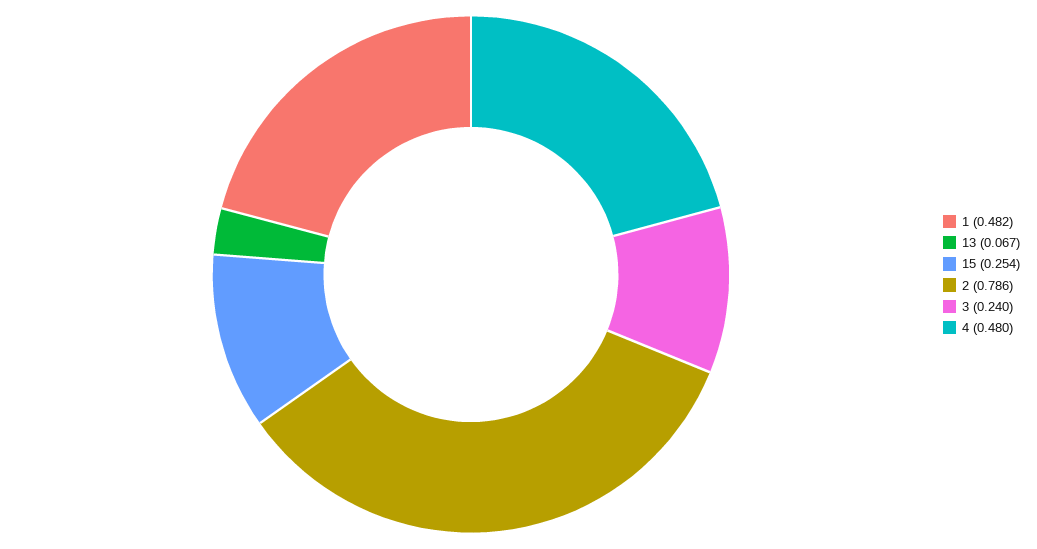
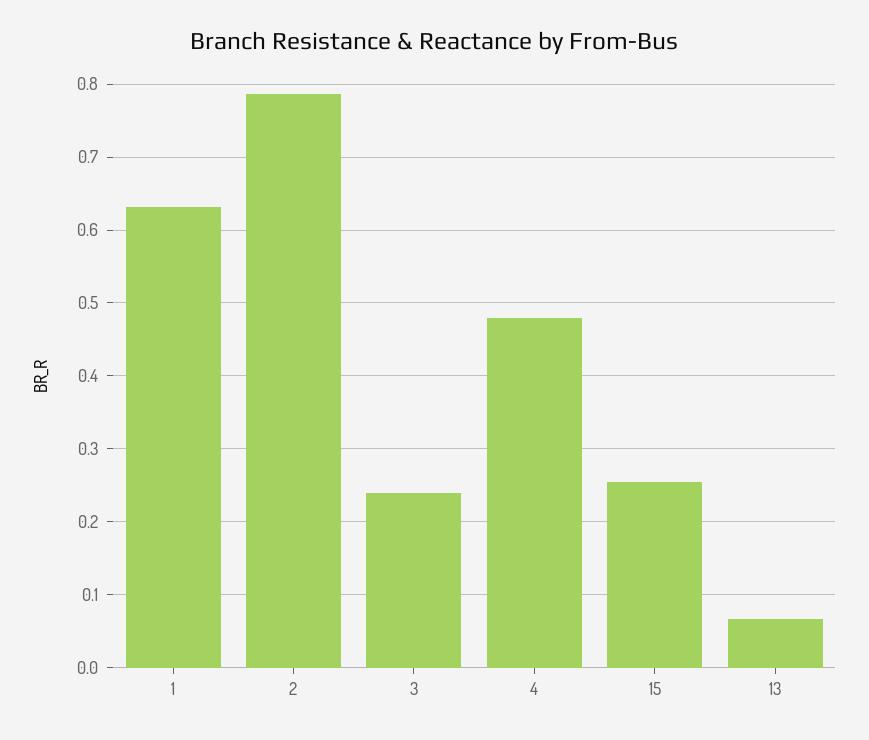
1: 0.482 -> 0.63

